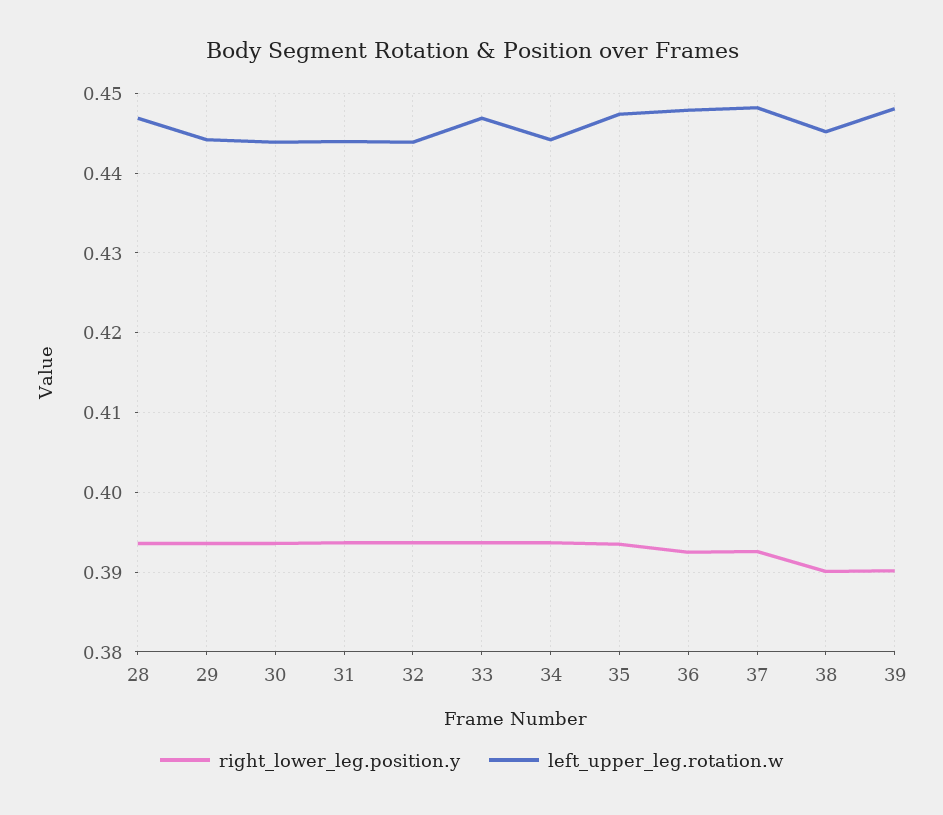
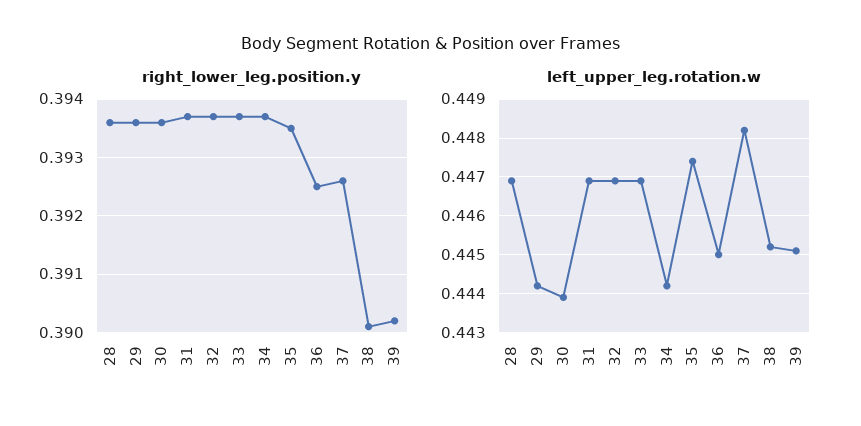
left_upper_leg.rotation.w, 31: 0.444 -> 0.447
left_upper_leg.rotation.w, 32: 0.444 -> 0.447
left_upper_leg.rotation.w, 36: 0.448 -> 0.445
left_upper_leg.rotation.w, 39: 0.448 -> 0.445

